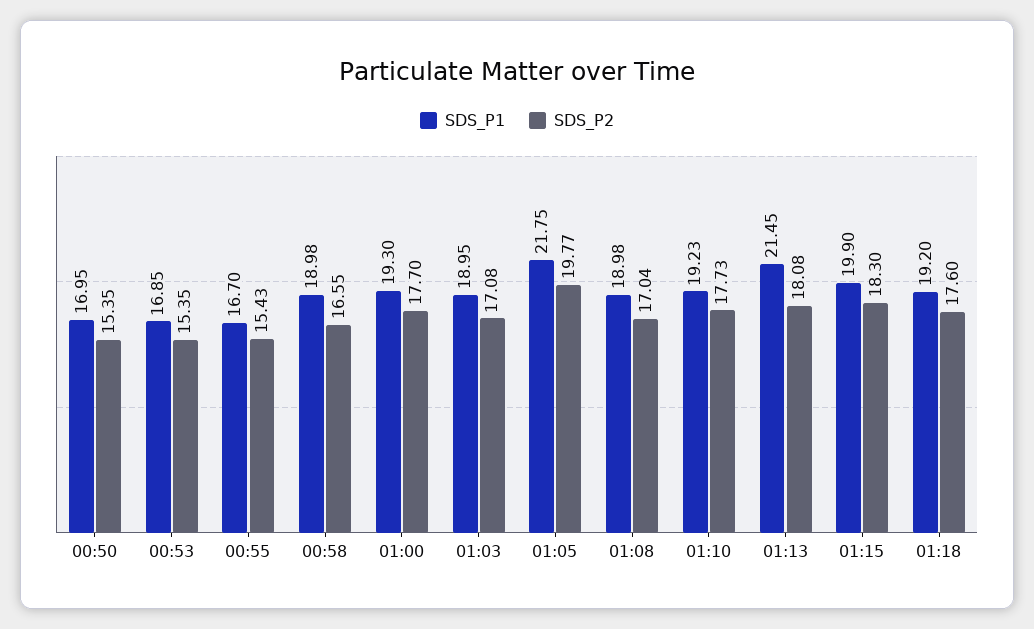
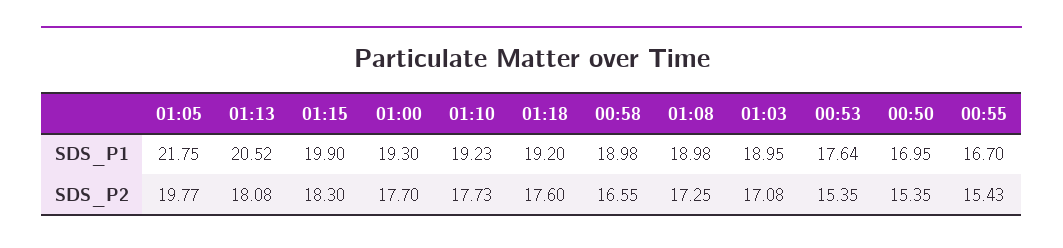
SDS_P1, 00:53: 16.85 -> 17.64
SDS_P2, 01:08: 17.04 -> 17.25
SDS_P1, 01:13: 21.45 -> 20.52

